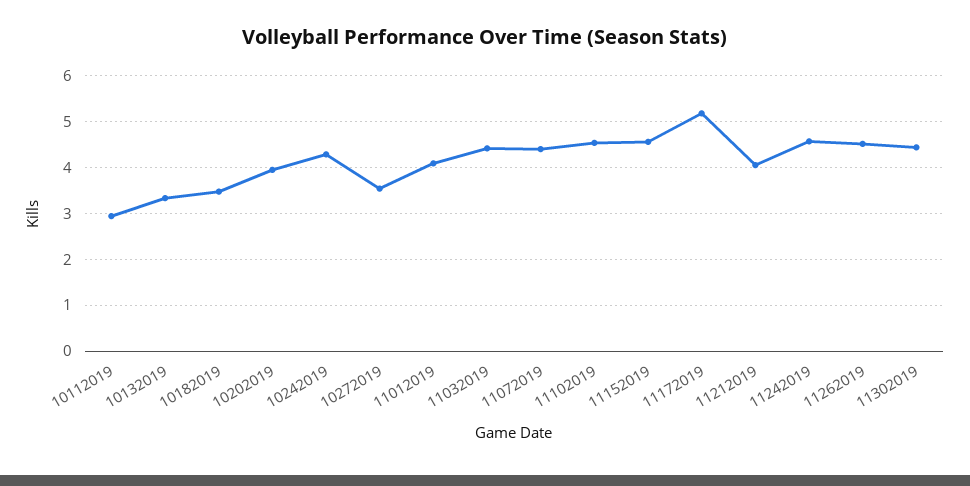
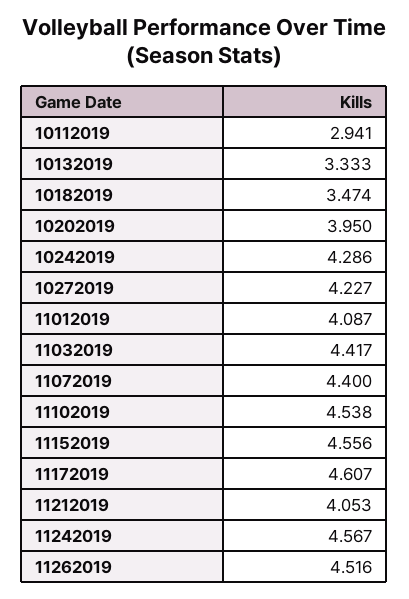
10272019: 3.6 -> 4.227
11172019: 5.2 -> 4.607
11302019: 4.4 -> none

